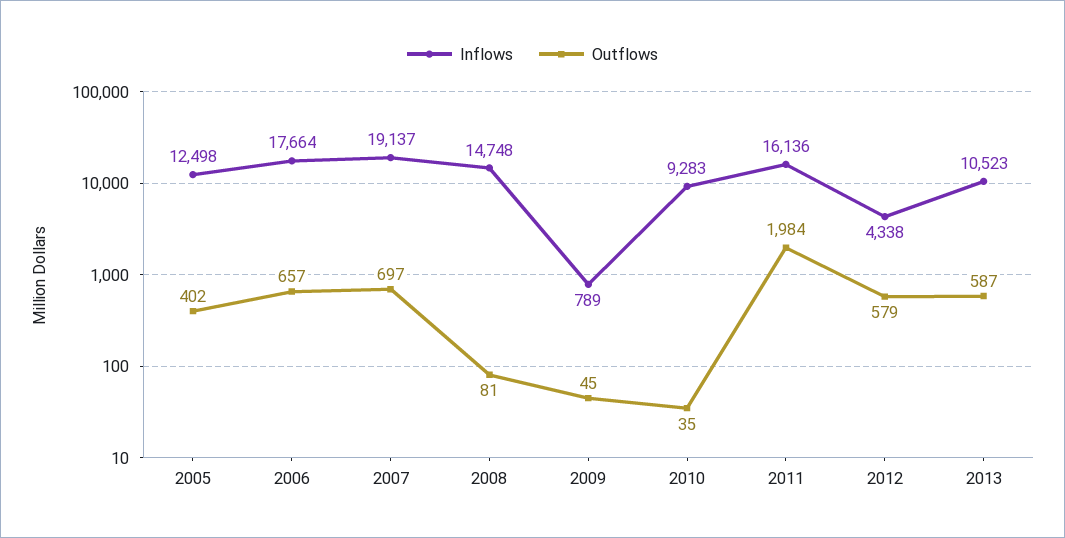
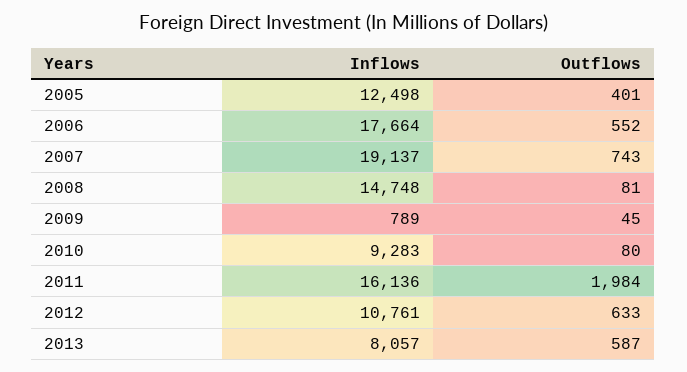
Outflows, 2005: 402 -> 401
Outflows, 2006: 657 -> 552
Outflows, 2007: 697 -> 743
Outflows, 2010: 35 -> 80
Inflows, 2012: 4338 -> 10761
Outflows, 2012: 579 -> 633
Inflows, 2013: 10523 -> 8057

